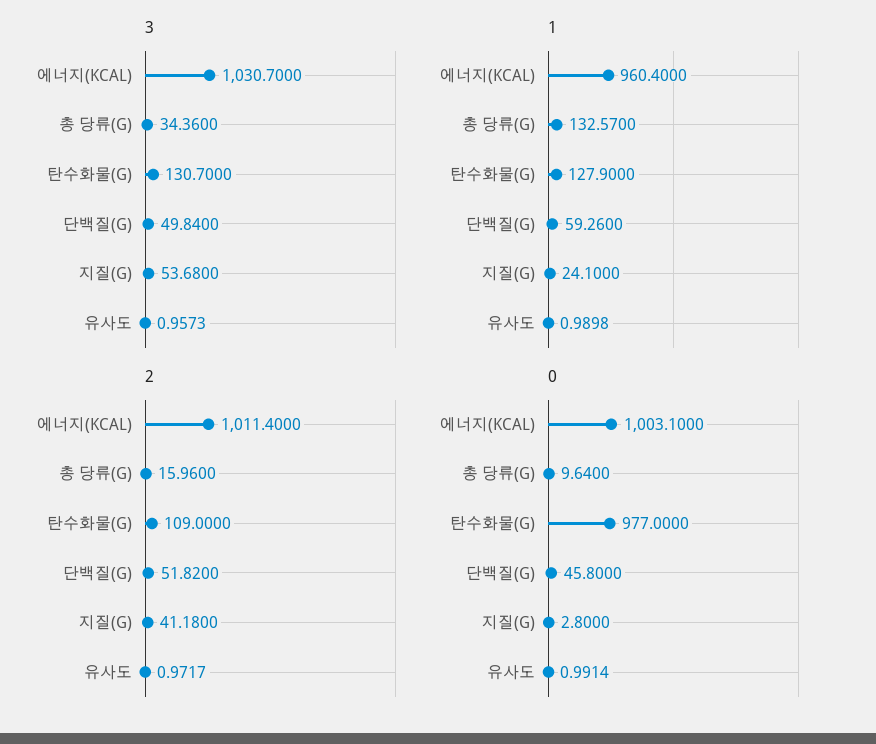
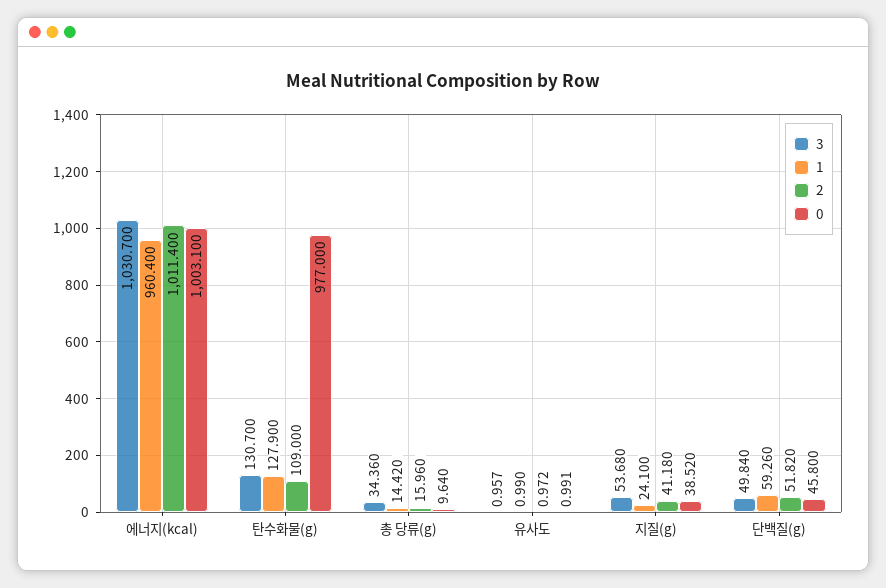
1, 총 당류(G): 132.57 -> 14.42
0, 지질(G): 2.8 -> 38.52

